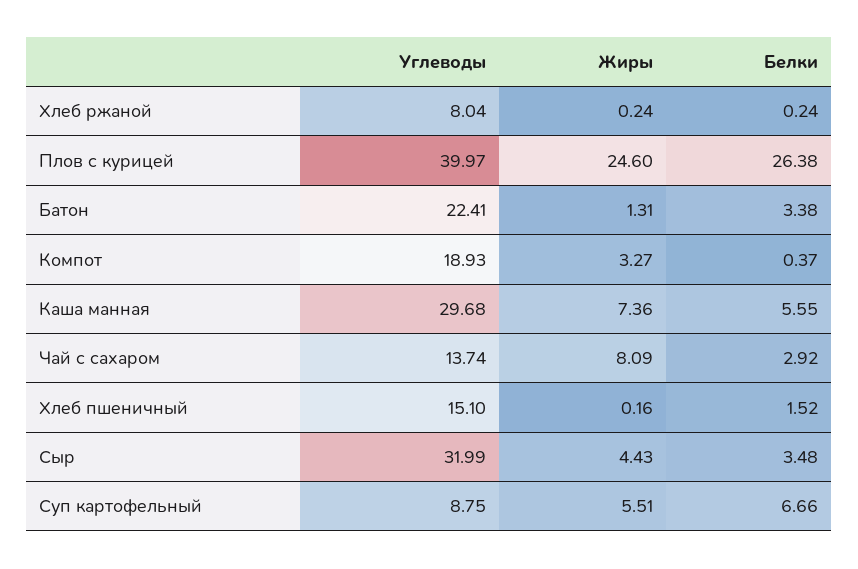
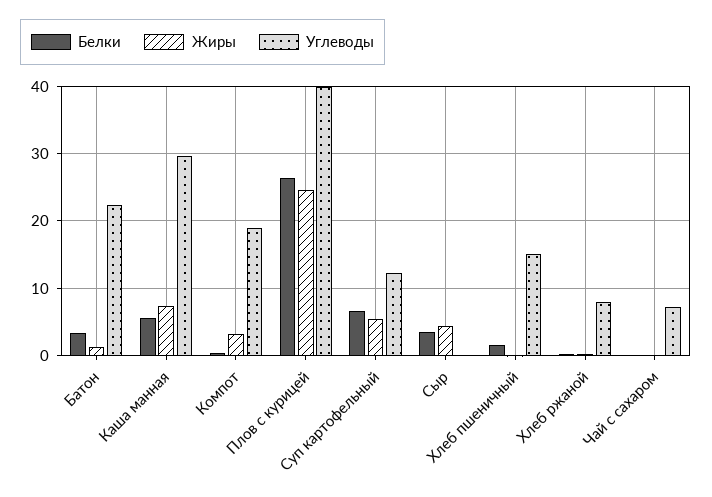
Углеводы, Чай с сахаром: 13.74 -> 7
Жиры, Чай с сахаром: 8.09 -> 0
Белки, Чай с сахаром: 2.92 -> 0
Углеводы, Сыр: 31.99 -> 0
Углеводы, Суп картофельный: 8.75 -> 12

